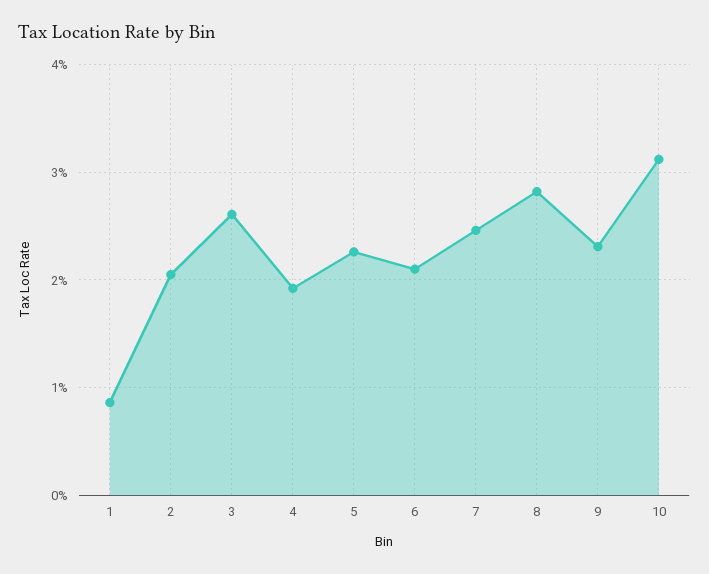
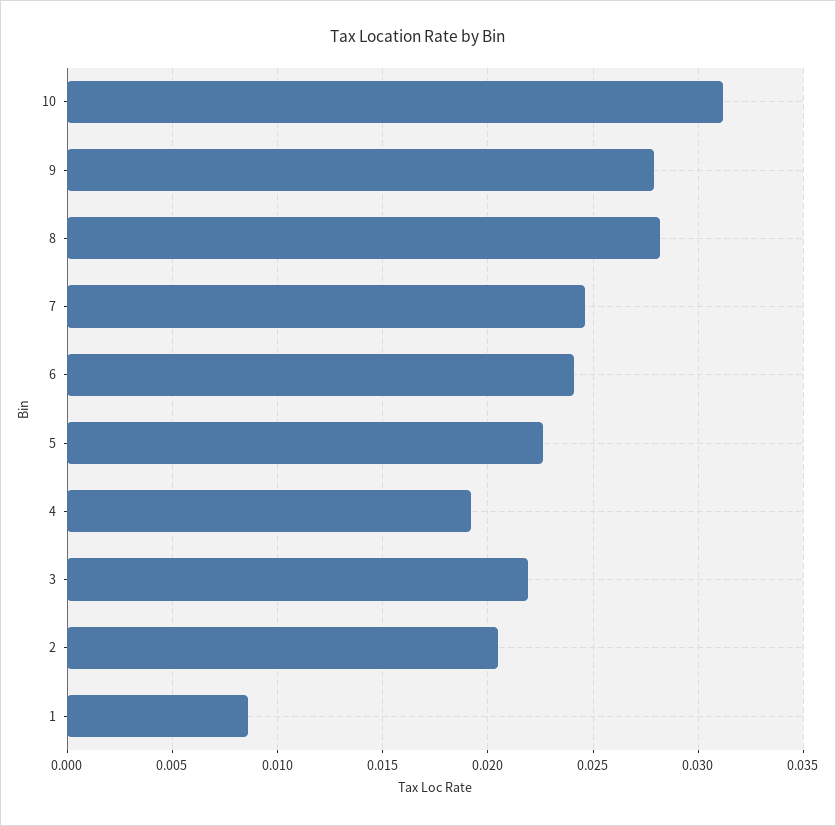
3: 0.026 -> 0.022
6: 0.021 -> 0.024
9: 0.023 -> 0.028

